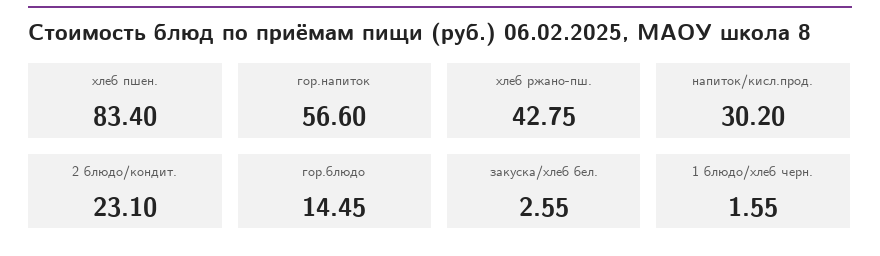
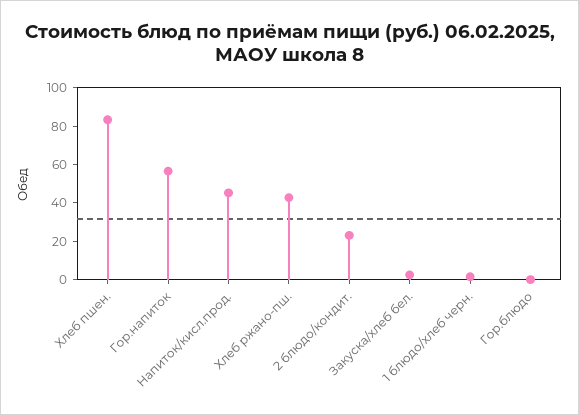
напиток/кисл.прод.: 30.2 -> 45
гор.блюдо: 14.45 -> 0

